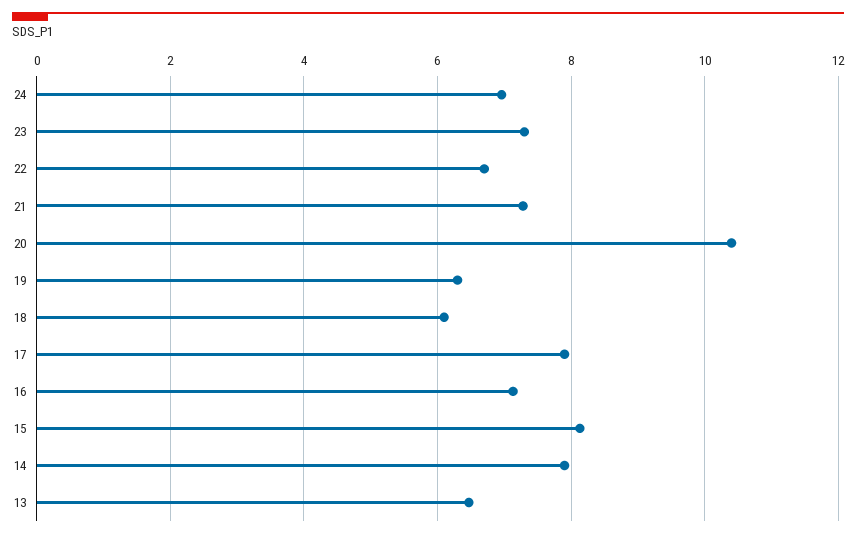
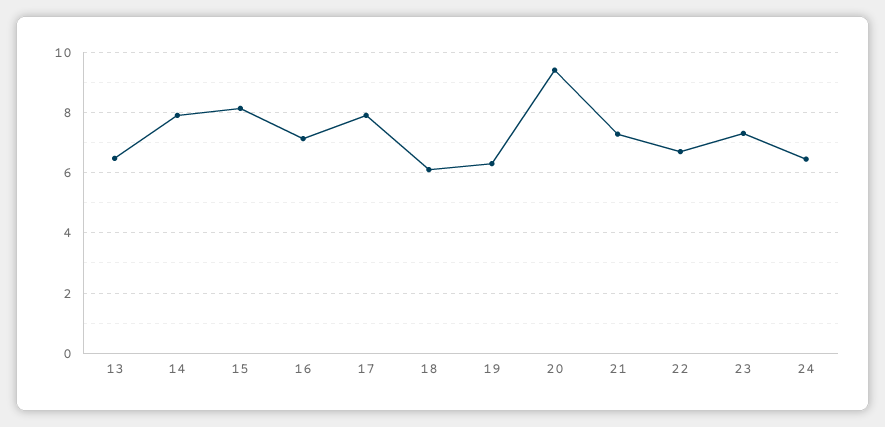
24: 7 -> 6.4
20: 10.4 -> 9.4

